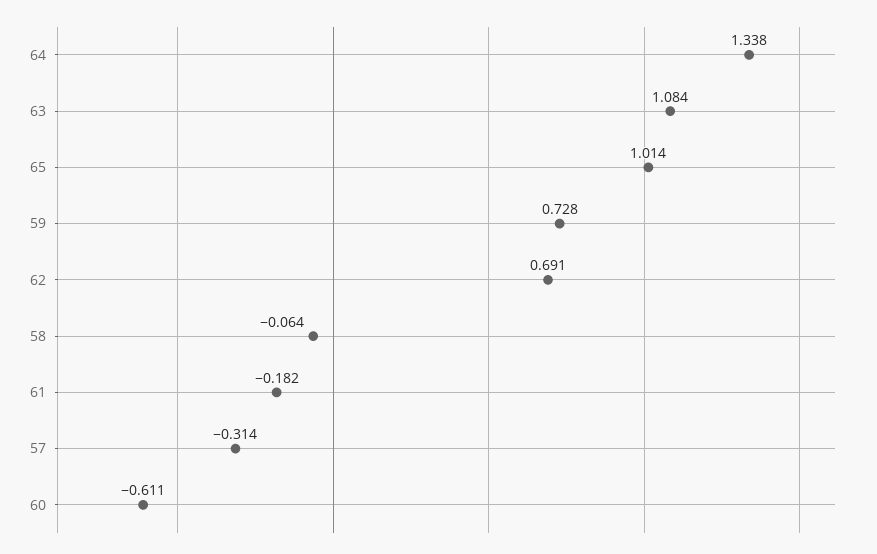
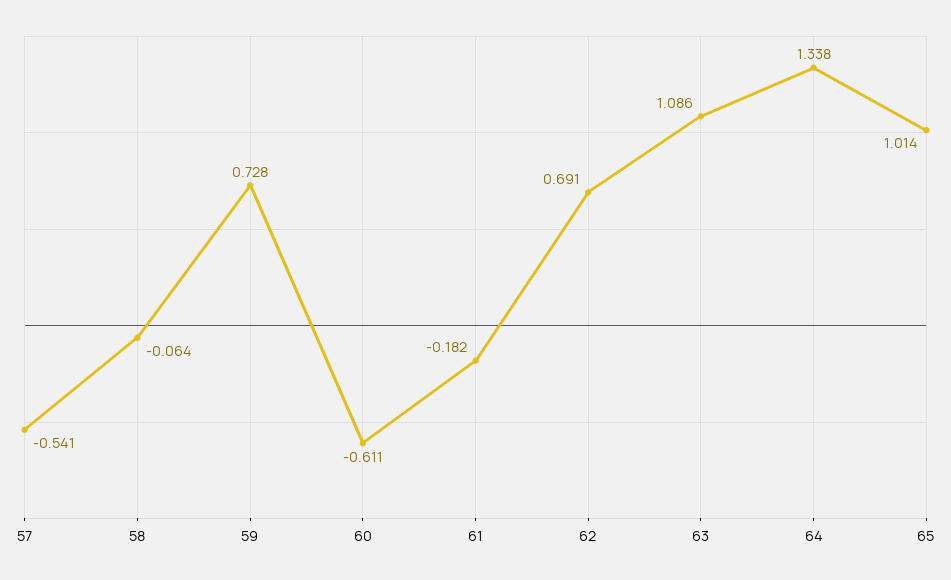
63: 1.084 -> 1.086
57: -0.314 -> -0.541

